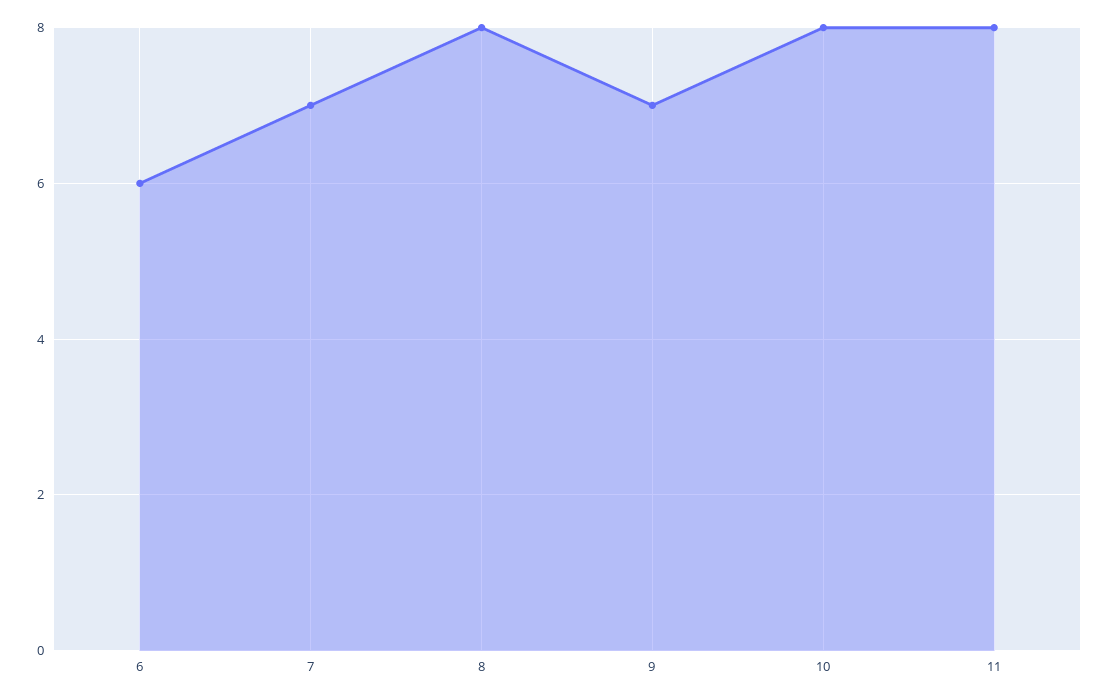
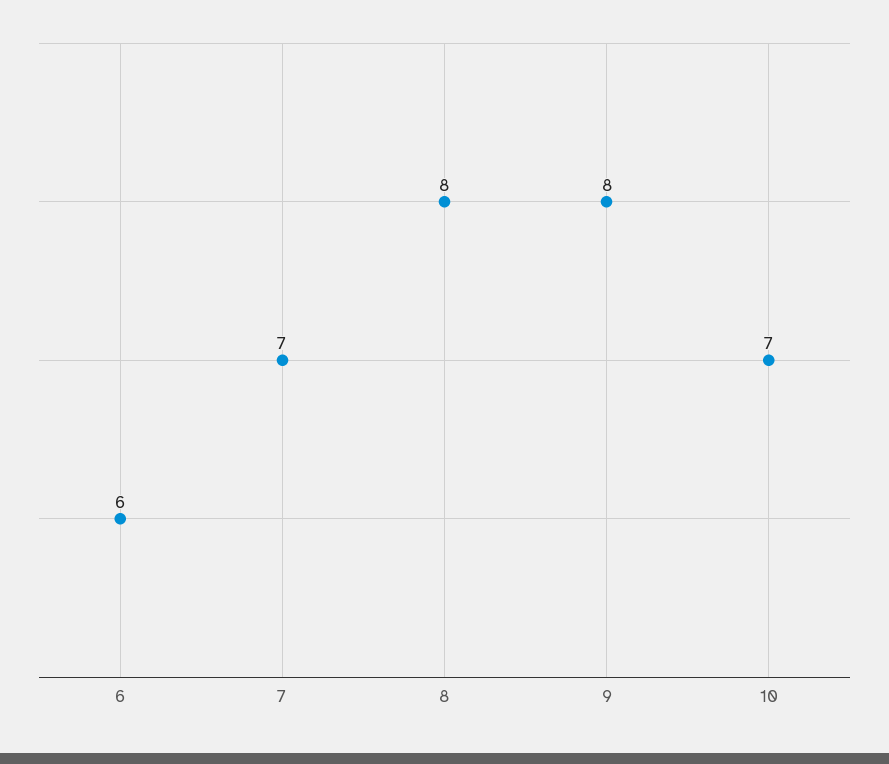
9: 7 -> 8
10: 8 -> 7
11: 8 -> none

